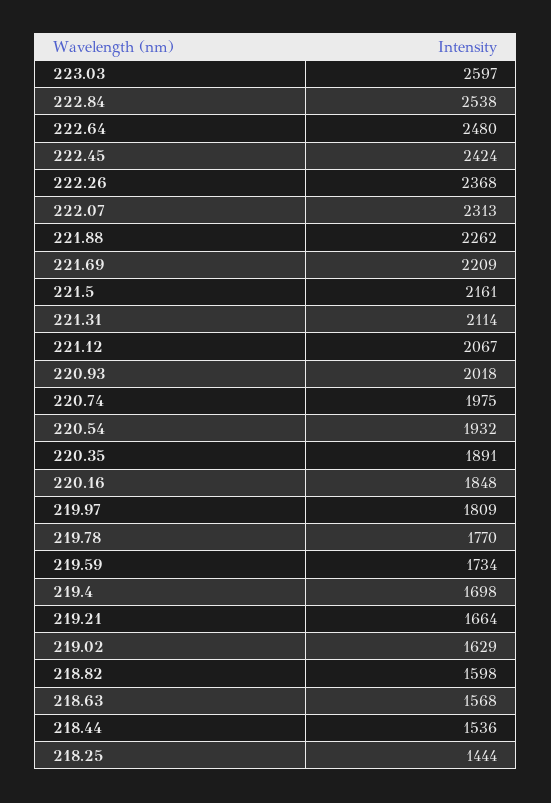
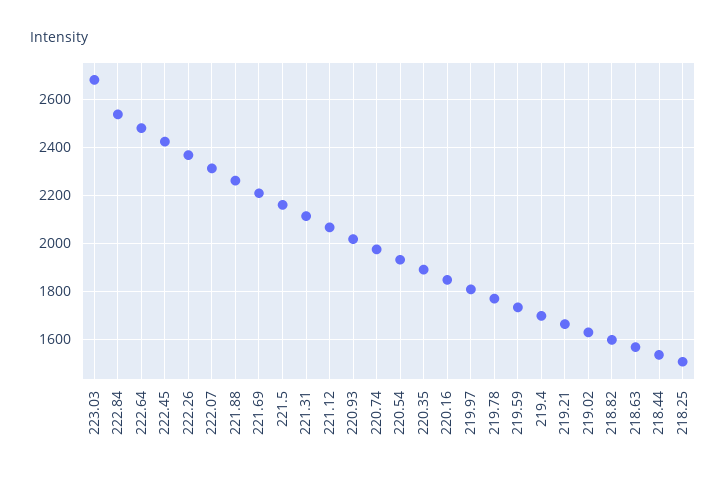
223.03: 2597 -> 2675
218.25: 1444 -> 1500

